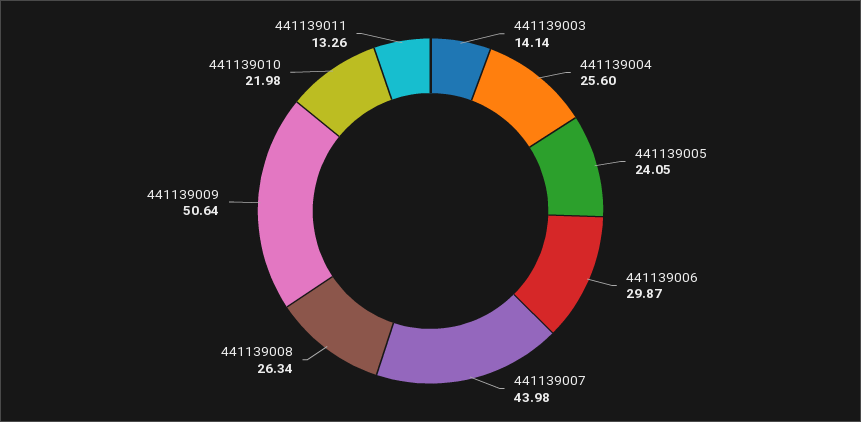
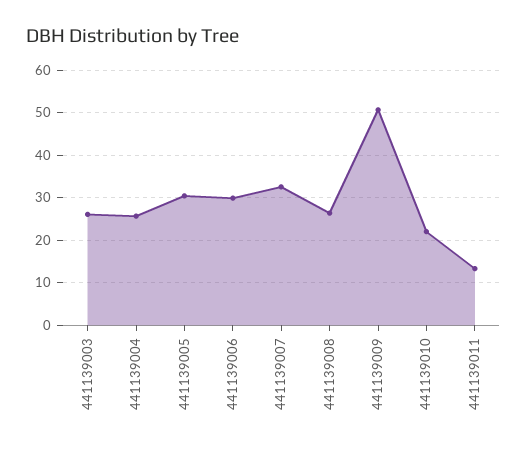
441139003: 14.14 -> 26
441139005: 24.05 -> 30
441139007: 43.98 -> 32

